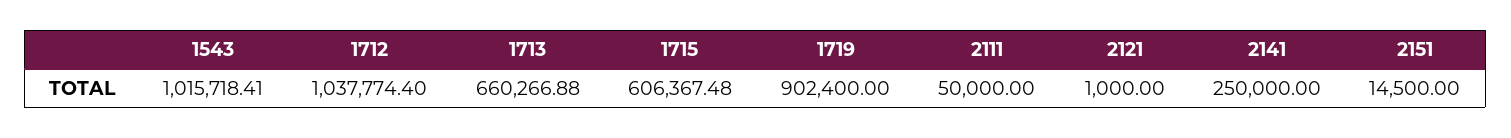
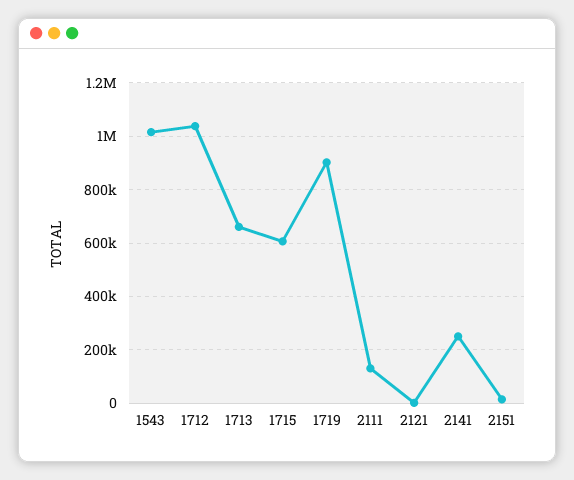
2111: 50000 -> 125000

